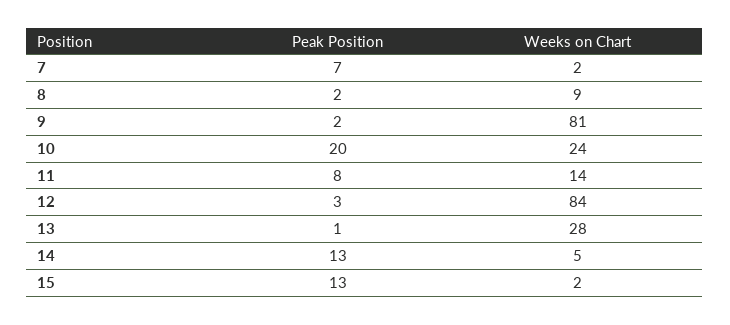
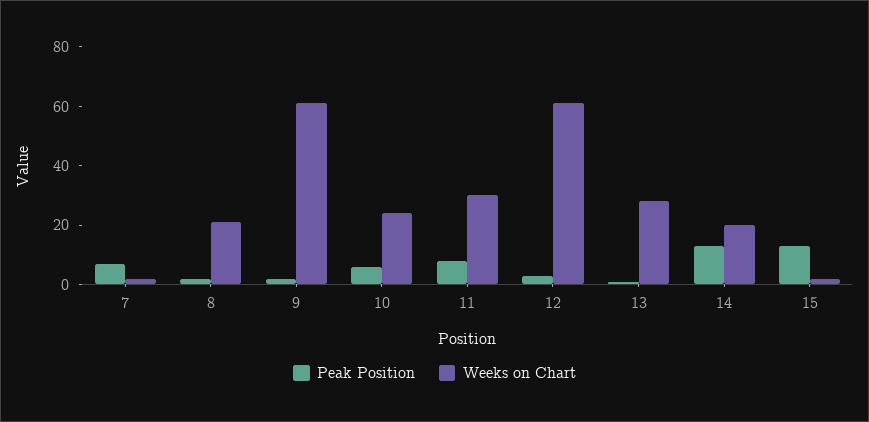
Weeks on Chart, 8: 9 -> 20
Weeks on Chart, 9: 81 -> 60
Peak Position, 10: 20 -> 5
Weeks on Chart, 11: 14 -> 30
Weeks on Chart, 12: 84 -> 60
Weeks on Chart, 14: 5 -> 20

